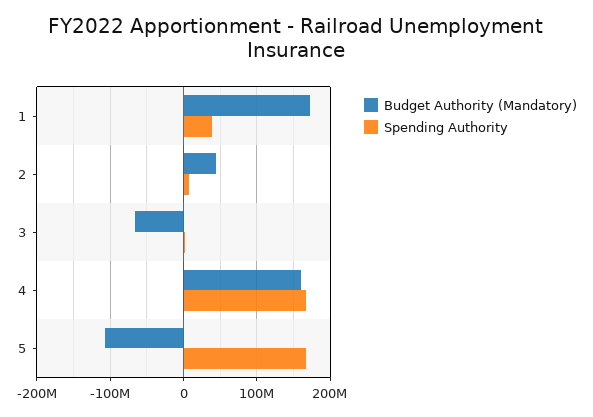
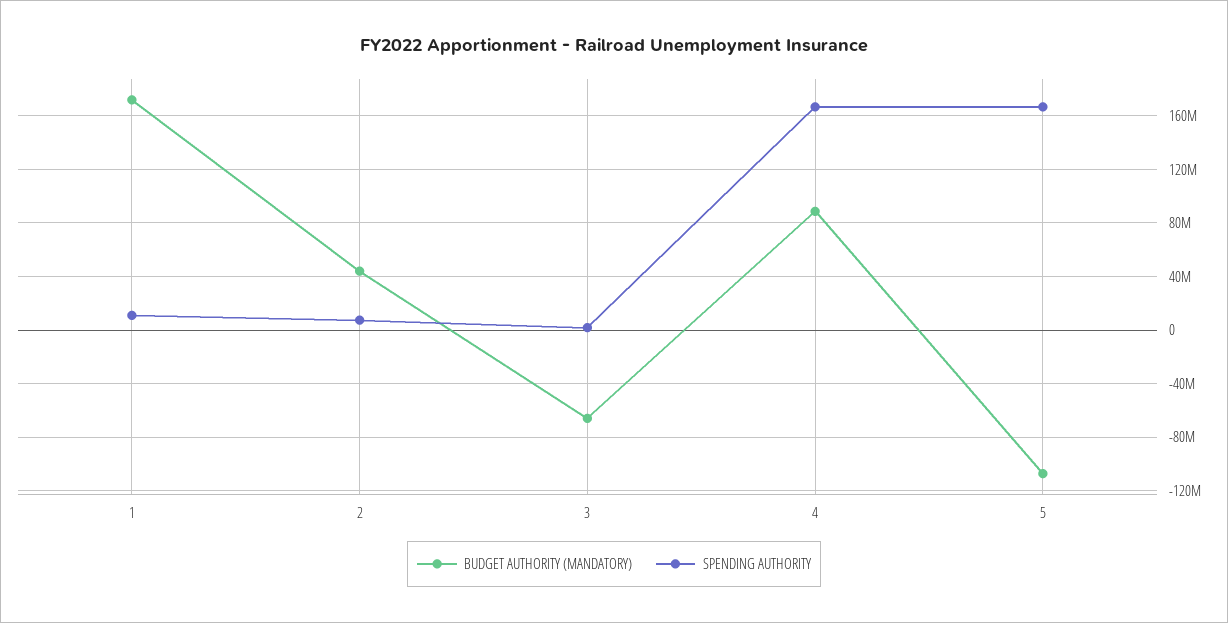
Spending Authority, 1: 40000000 -> 10000000
Budget Authority (Mandatory), 4: 160000000 -> 90000000

